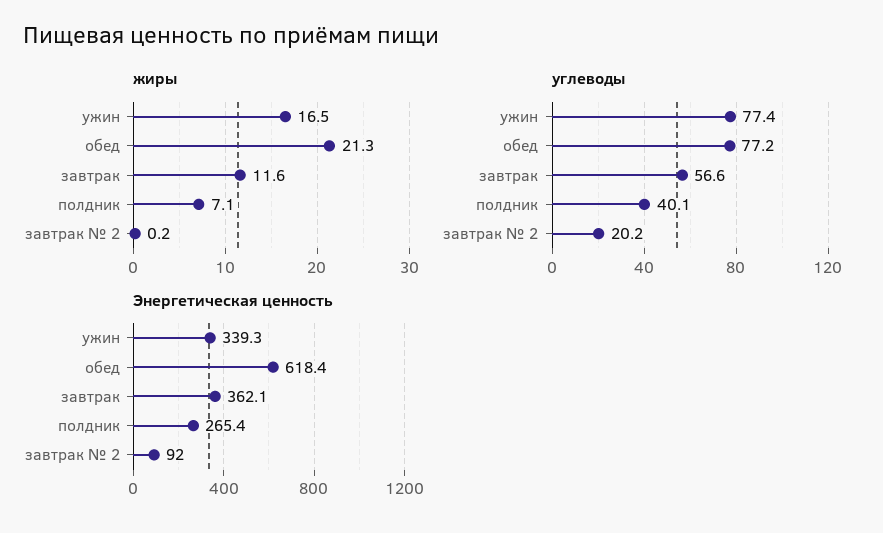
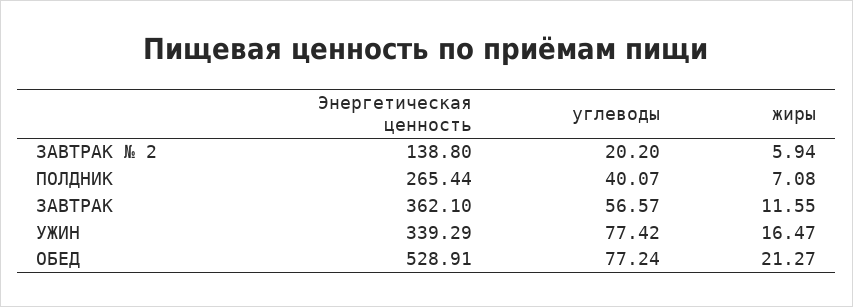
жиры, завтрак № 2: 0.2 -> 5.94
Энергетическая ценность, обед: 618.4 -> 528.91
Энергетическая ценность, завтрак № 2: 92 -> 138.8

